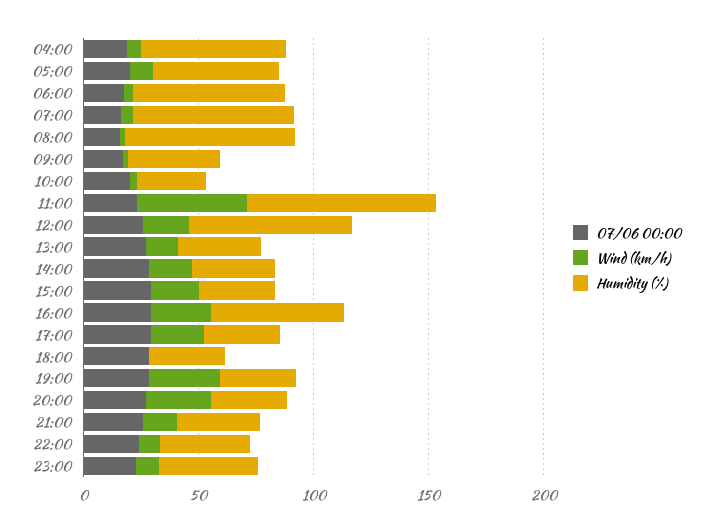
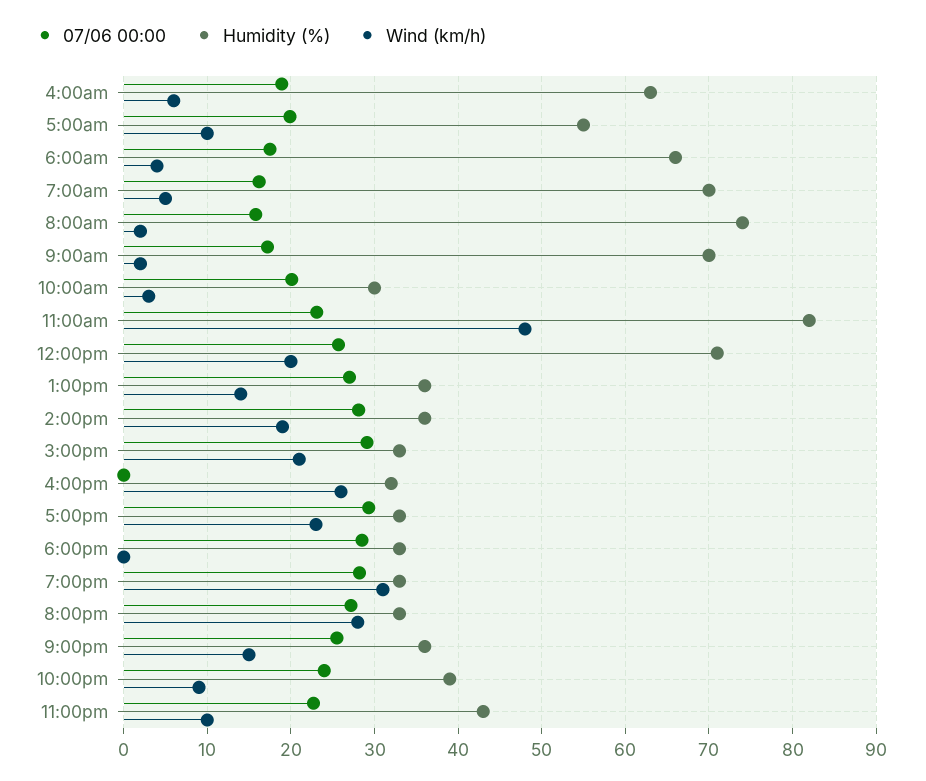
Humidity (%), 09:00: 40 -> 70
07/06 00:00, 16:00: 30 -> 0
Humidity (%), 16:00: 60 -> 32

